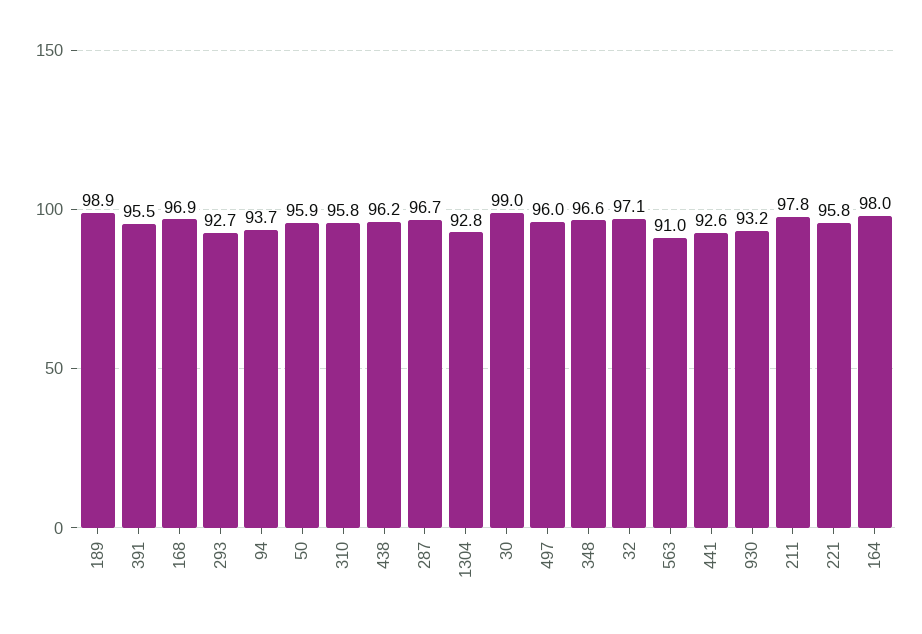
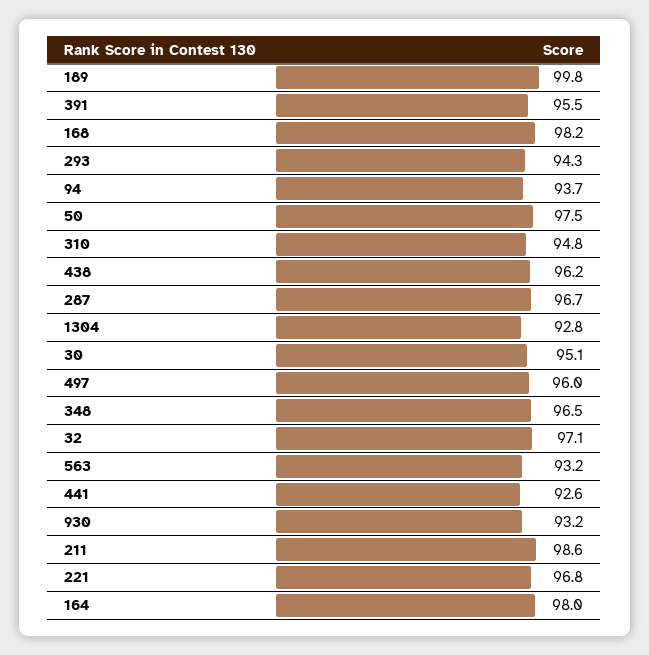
189: 98.9 -> 99.8
168: 96.9 -> 98.2
293: 92.7 -> 94.3
50: 95.9 -> 97.5
310: 95.8 -> 94.8
30: 99 -> 95.1
348: 96.6 -> 96.5
563: 91 -> 93.2
211: 97.8 -> 98.6
221: 95.8 -> 96.8

